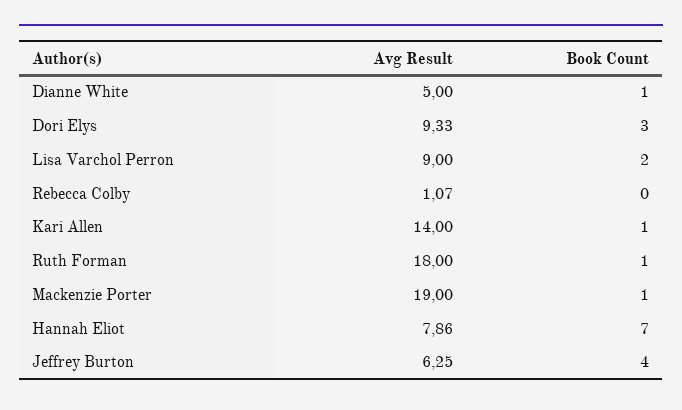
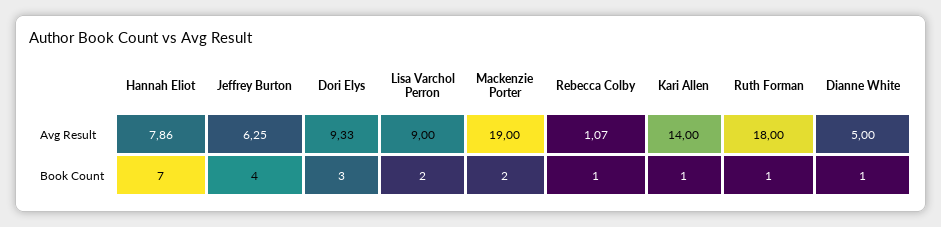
Book Count, Rebecca Colby: 0 -> 1
Book Count, Mackenzie Porter: 1 -> 2

